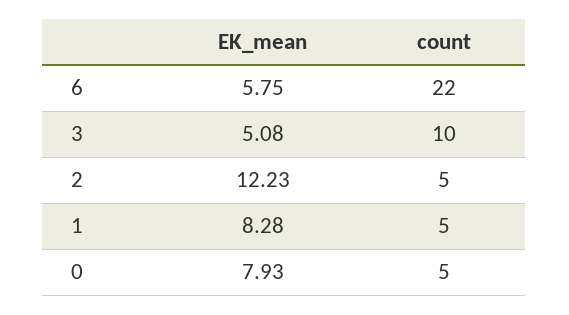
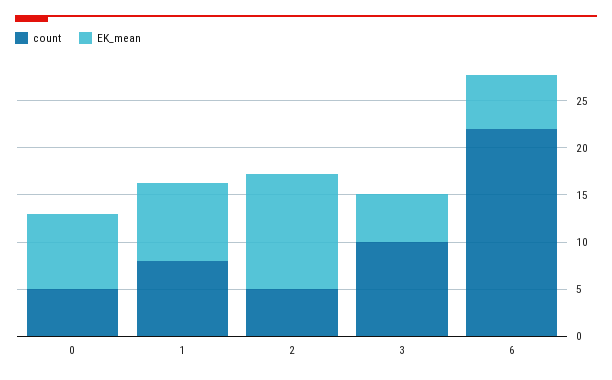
count, 1: 5 -> 8

